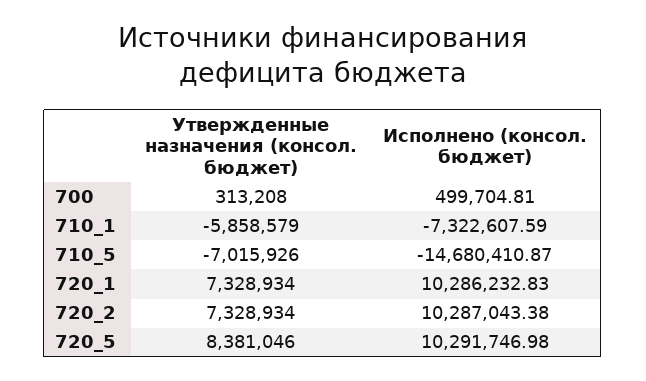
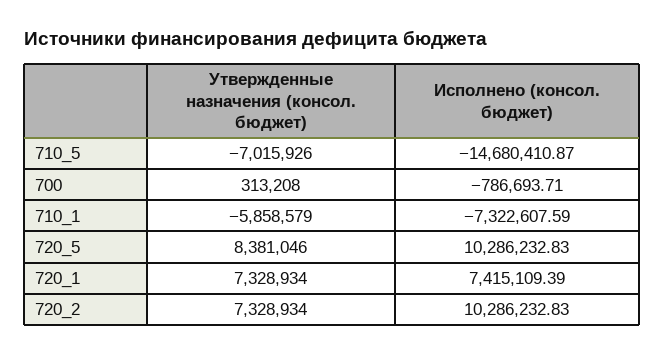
Исполнено (консол. бюджет), 700: 499704.81 -> -786693.71
Исполнено (консол. бюджет), 720_1: 10286232.83 -> 7415109.39
Исполнено (консол. бюджет), 720_2: 10287043.38 -> 10286232.83
Исполнено (консол. бюджет), 720_5: 10291746.98 -> 10286232.83

